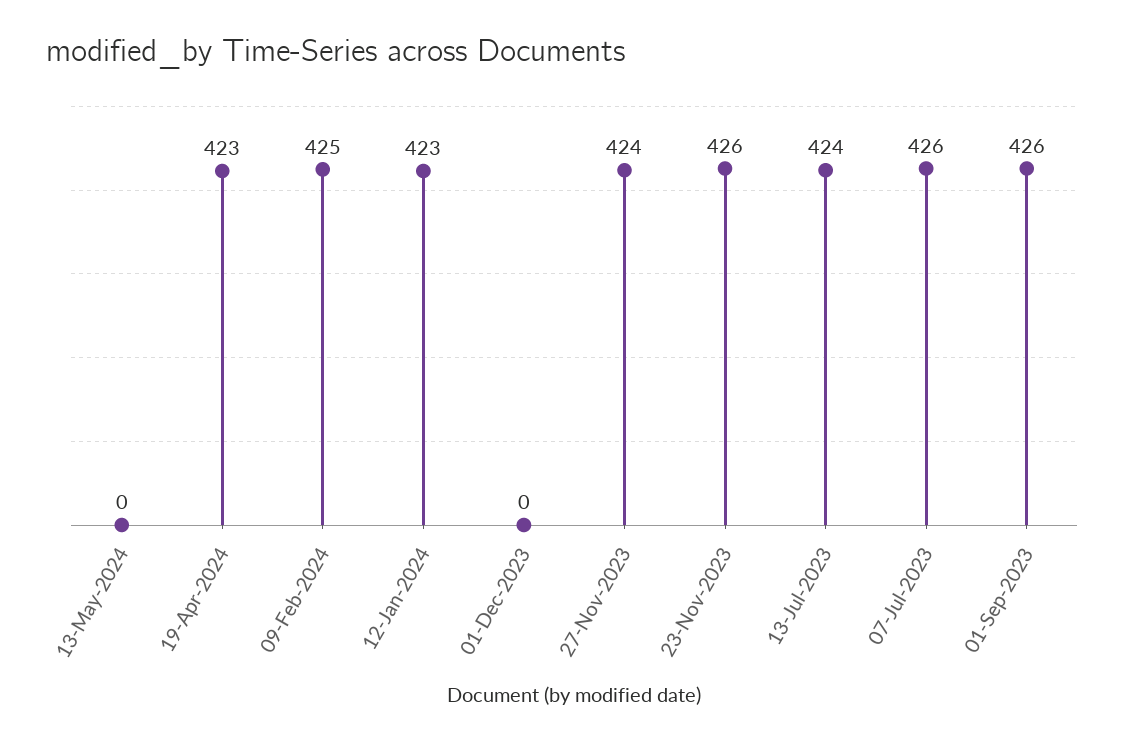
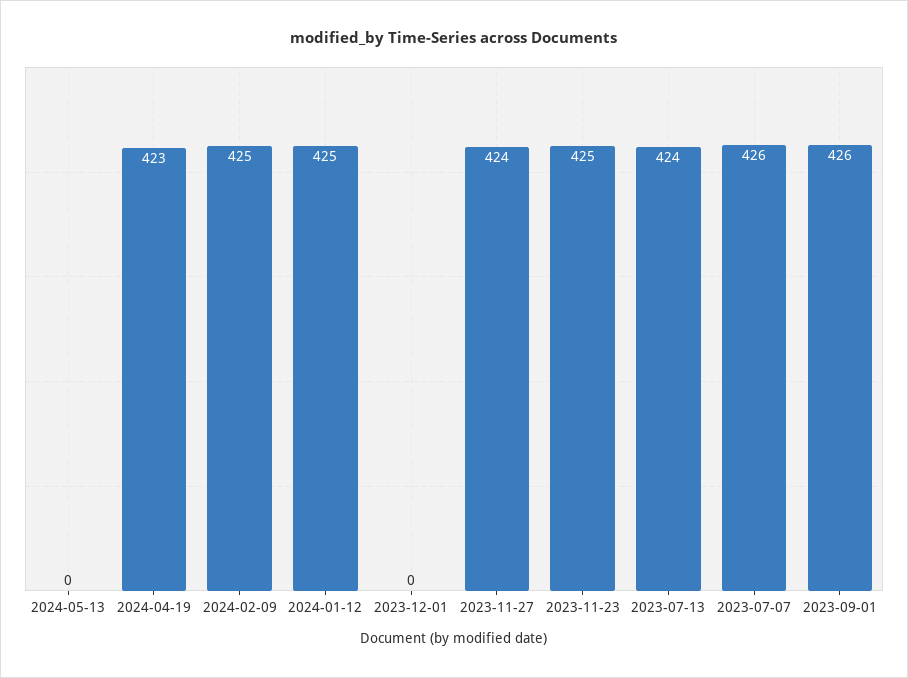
12-Jan-2024: 423 -> 425
23-Nov-2023: 426 -> 425

